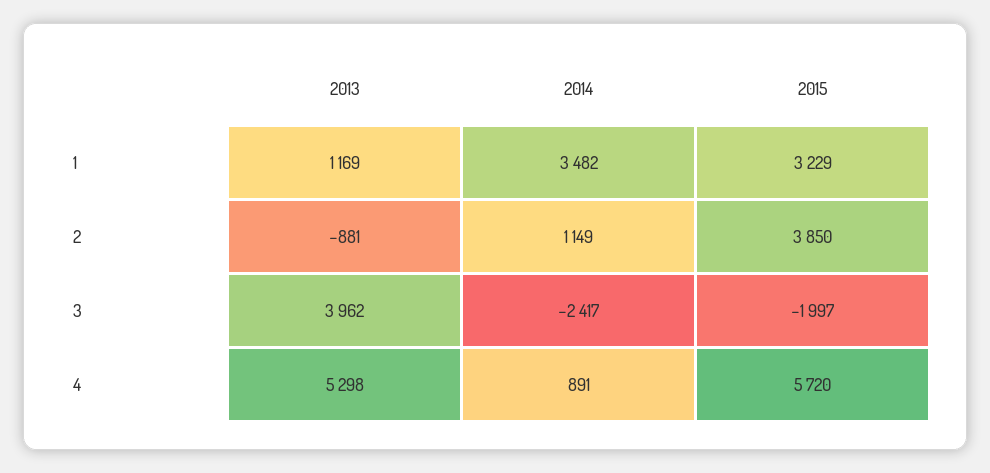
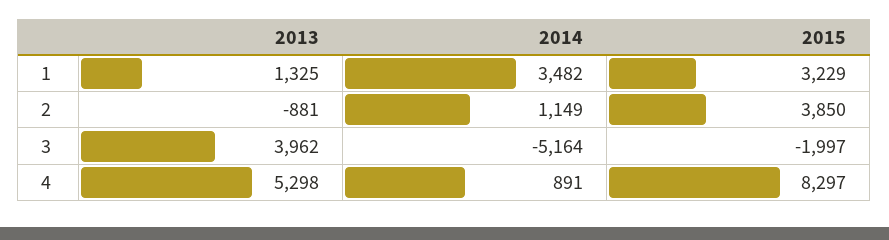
2013, 1: 1169 -> 1325
2014, 3: -2417 -> -5164
2015, 4: 5720 -> 8297

